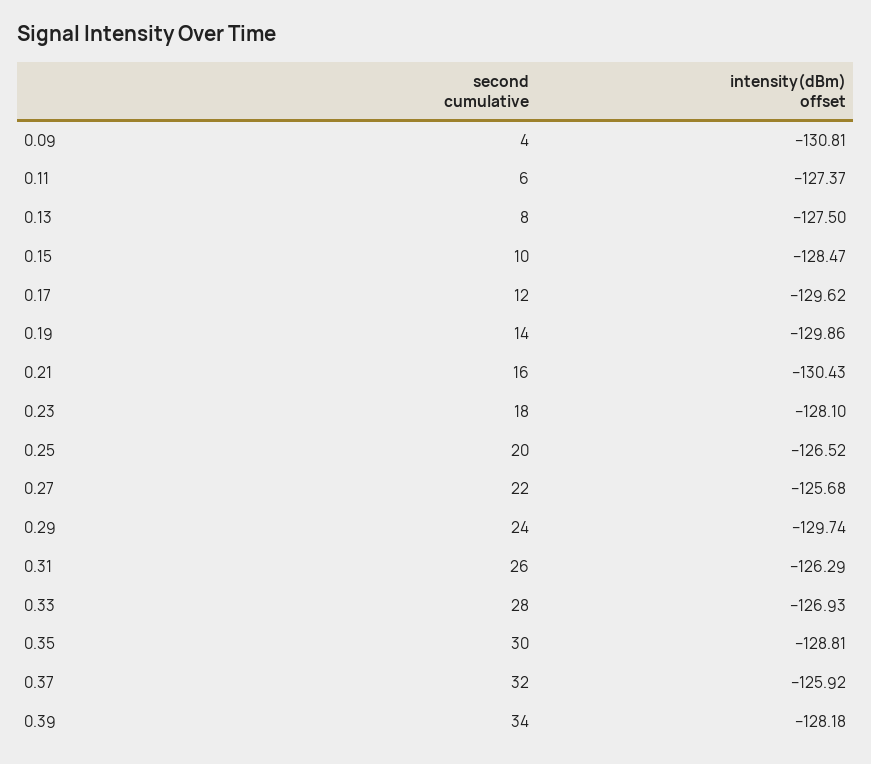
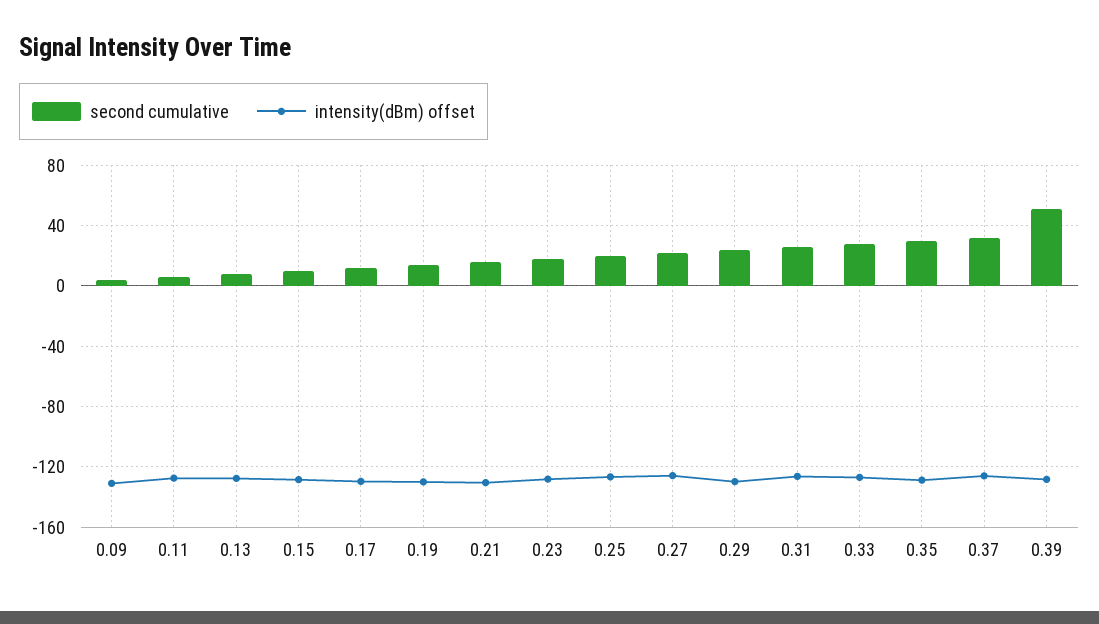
second cumulative, 0.39: 34 -> 50

